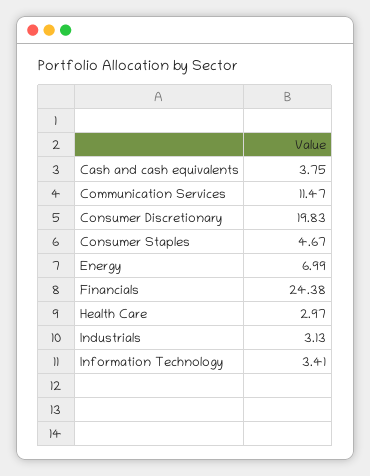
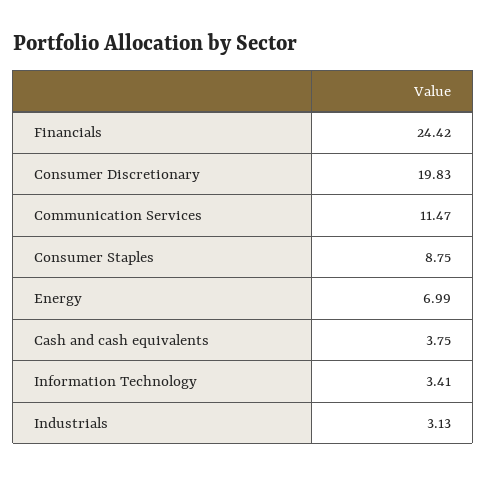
Consumer Staples: 4.67 -> 8.75
Financials: 24.38 -> 24.42
Health Care: 2.97 -> none

